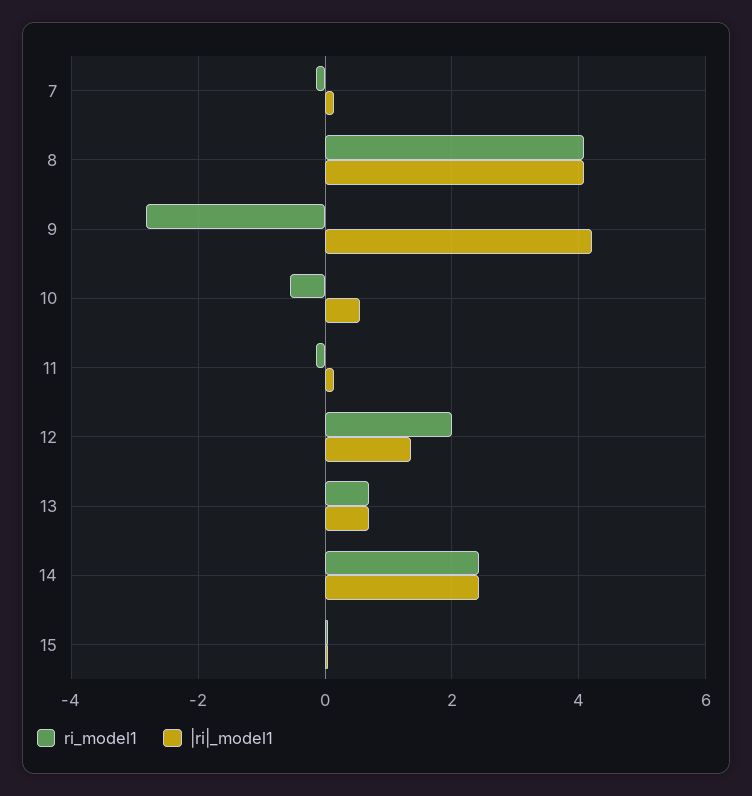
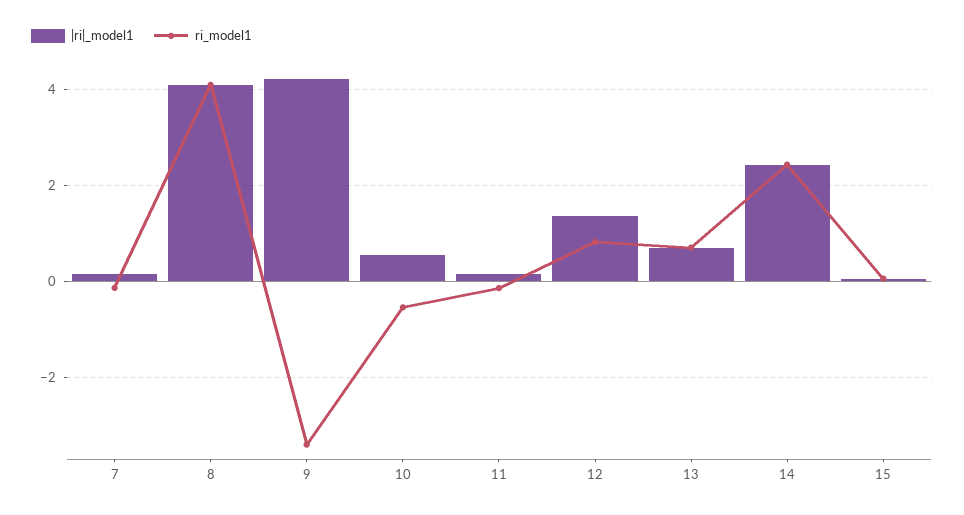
ri_model1, 9: -2.8 -> -3.4
ri_model1, 12: 2 -> 0.8

